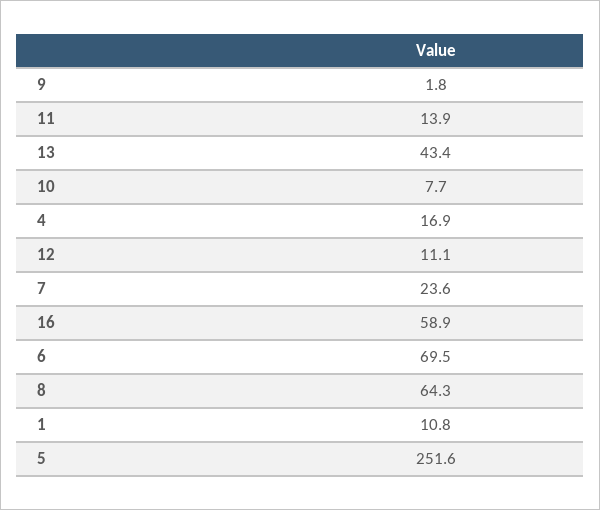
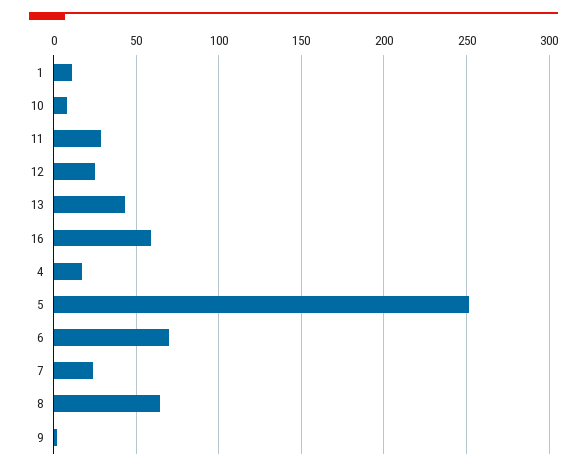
11: 13.9 -> 30
12: 11.1 -> 25

